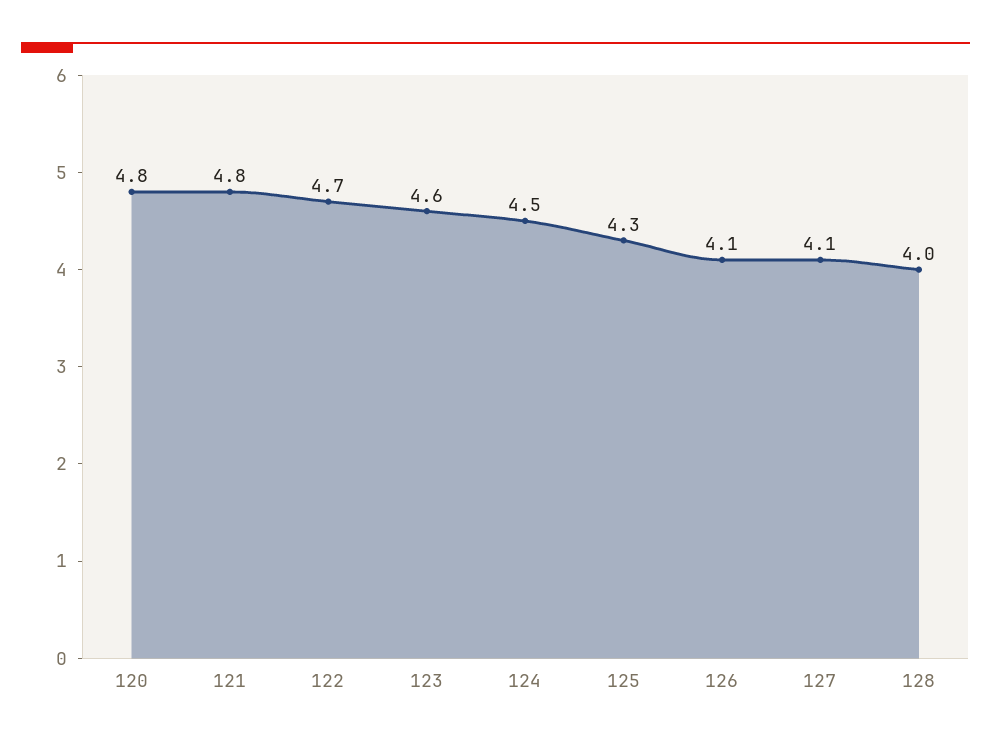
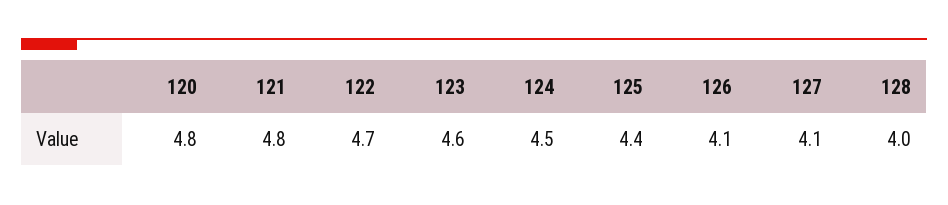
125: 4.3 -> 4.4

